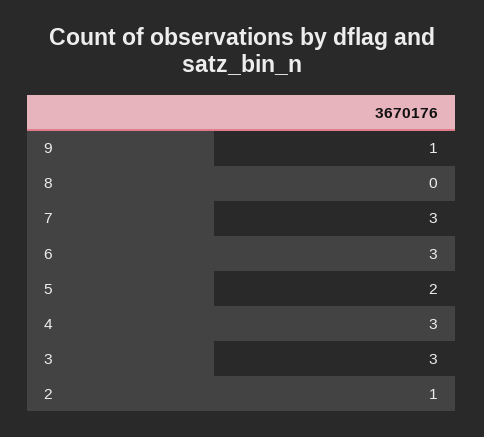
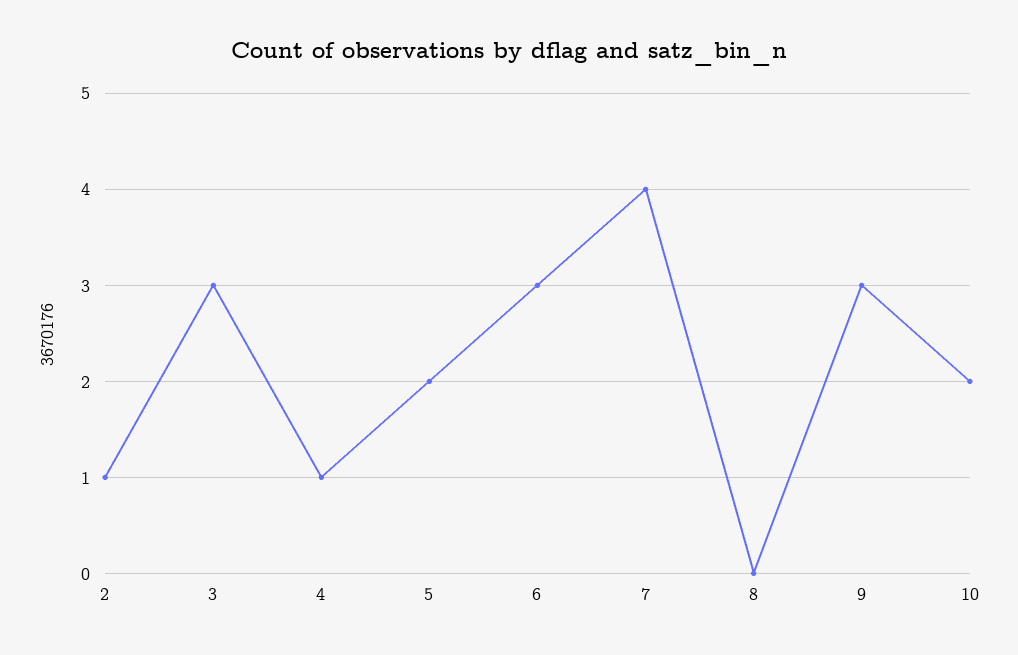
9: 1 -> 3
7: 3 -> 4
4: 3 -> 1
10: none -> 2

